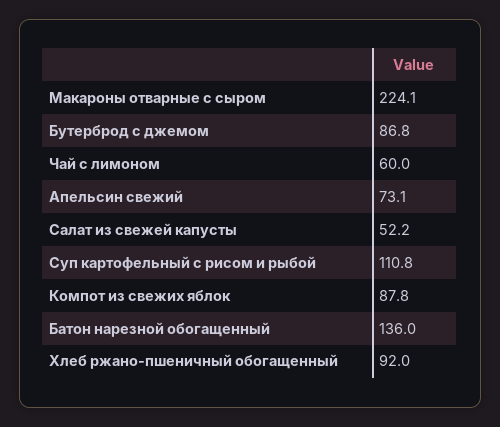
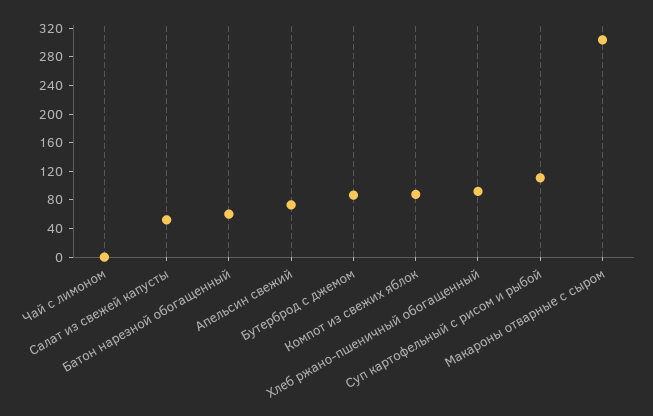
Макароны отварные с сыром: 224.1 -> 300
Чай с лимоном: 60 -> 0
Батон нарезной обогащенный: 136 -> 60

